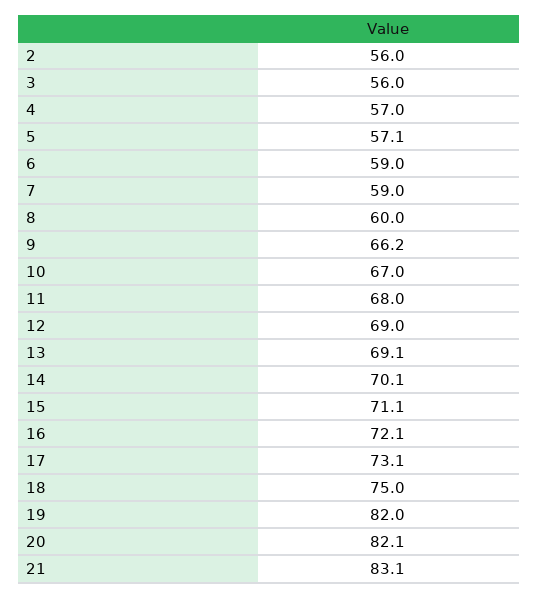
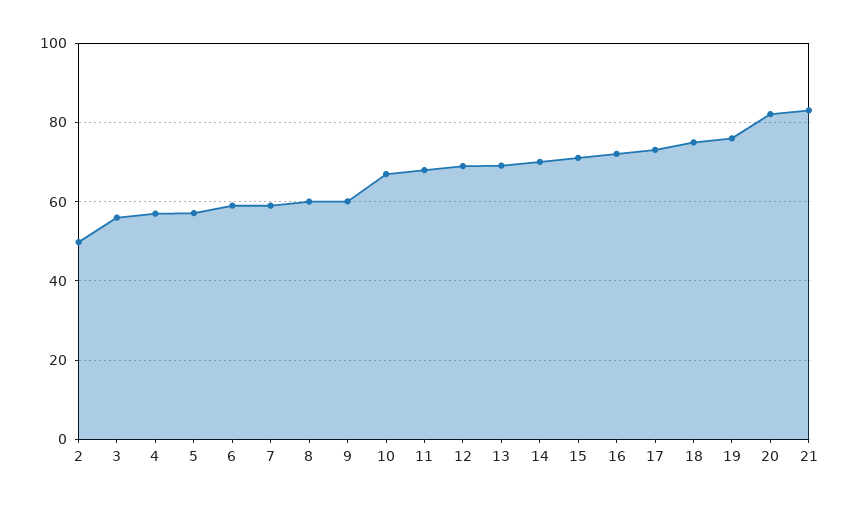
2: 56 -> 50
9: 66.2 -> 60
19: 82 -> 76

